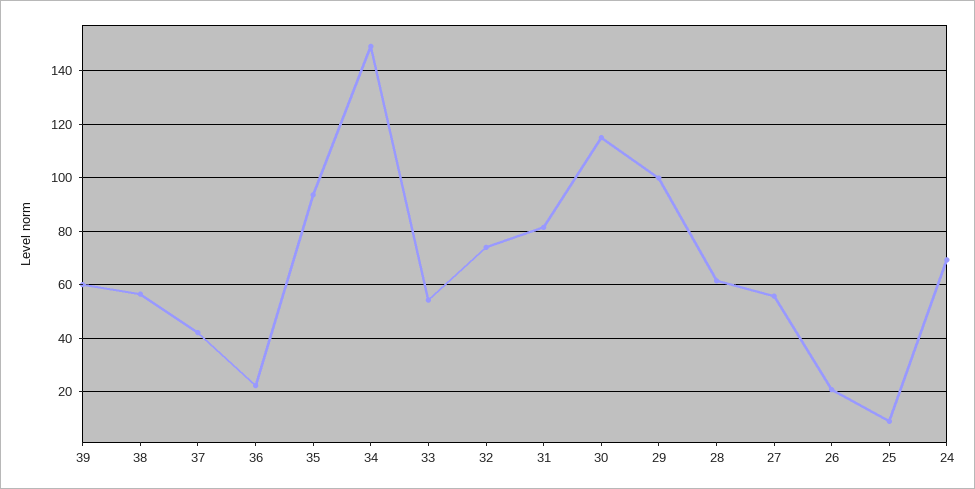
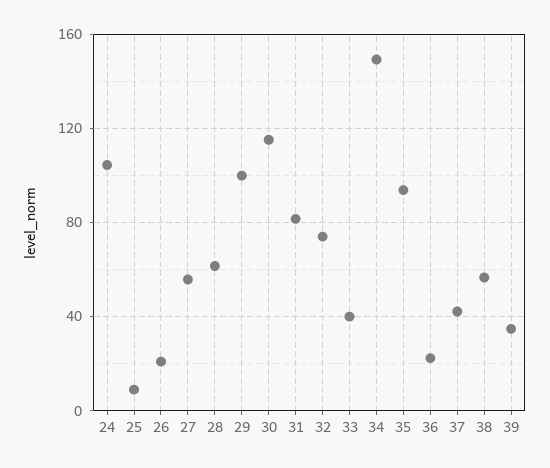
39: 60 -> 35
33: 55 -> 40
24: 70 -> 105

